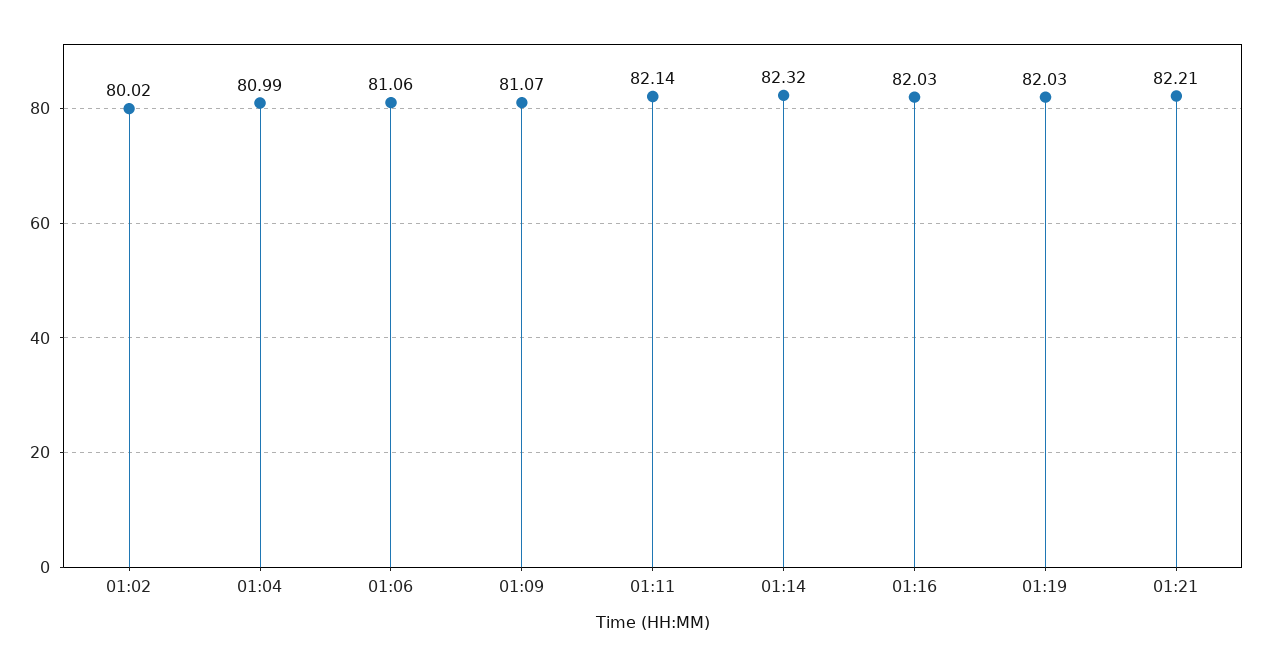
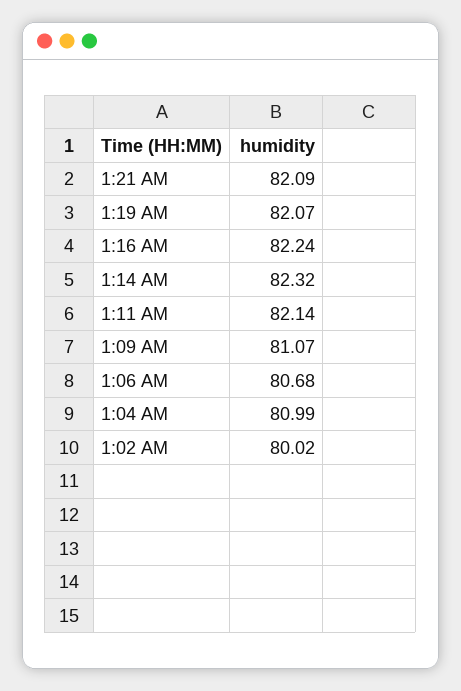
01:06: 81.06 -> 80.68
01:16: 82.03 -> 82.24
01:19: 82.03 -> 82.07
01:21: 82.21 -> 82.09

